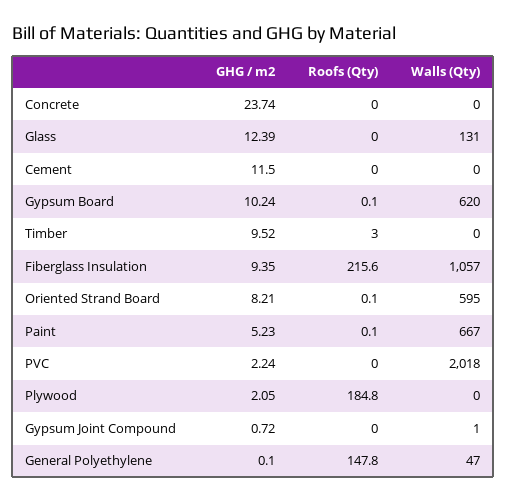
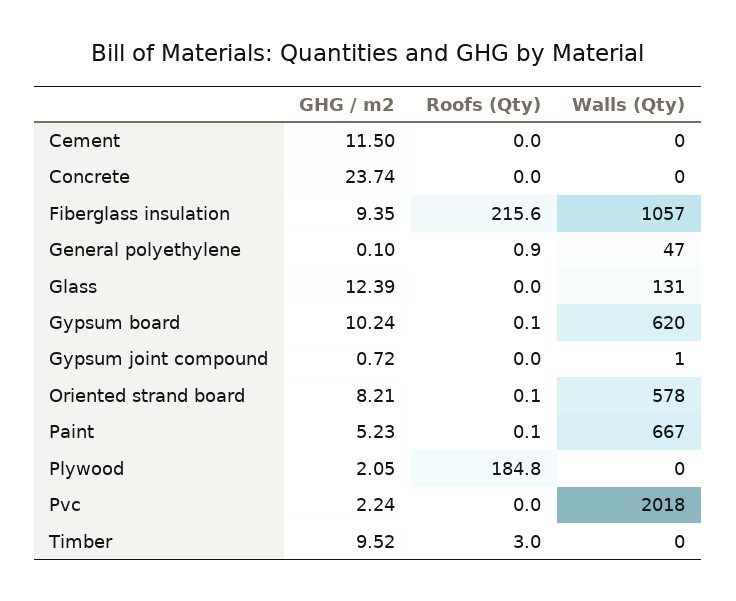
Walls (Qty), Oriented Strand Board: 595 -> 578
Roofs (Qty), General Polyethylene: 147.8 -> 0.9

